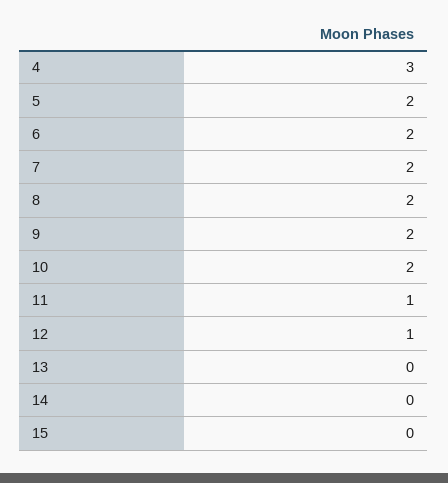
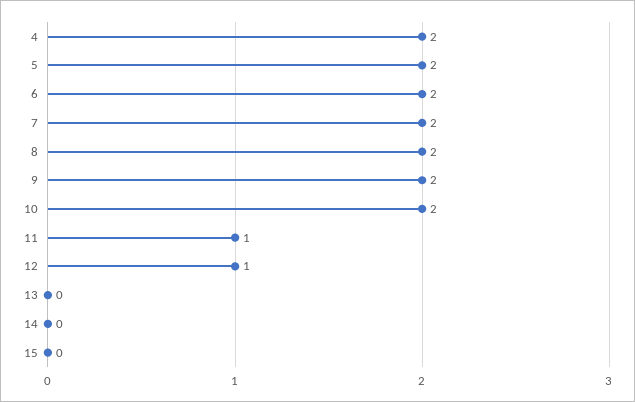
4: 3 -> 2

